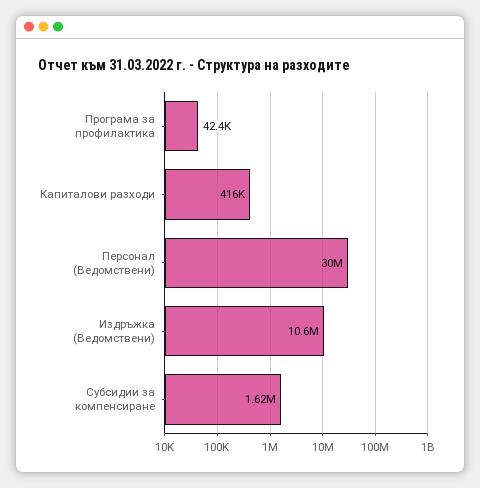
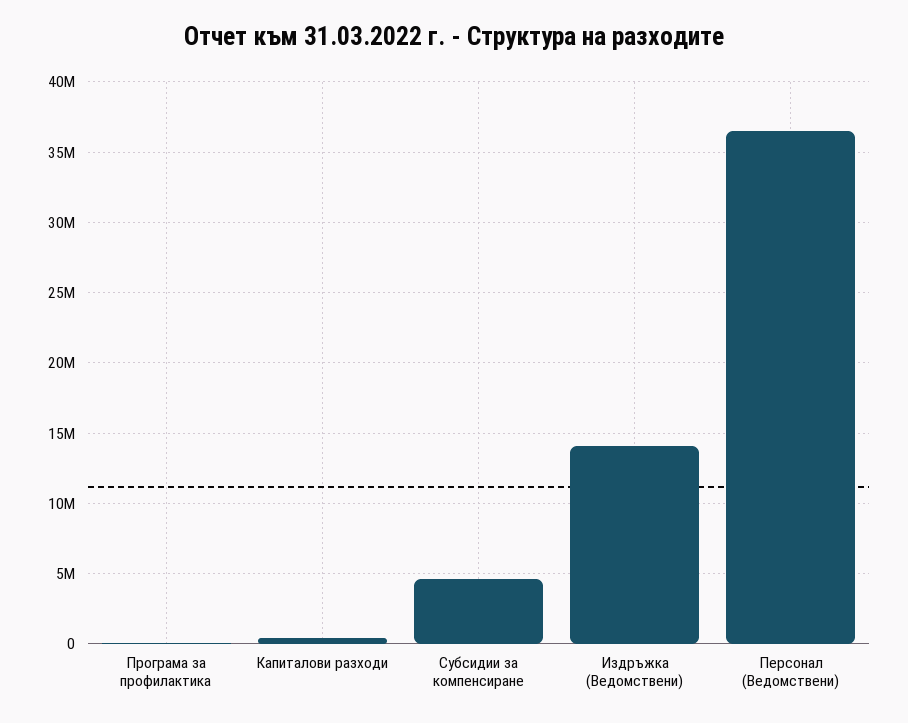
Персонал (Ведомствени): 30000000 -> 36500000
Издръжка (Ведомствени): 10600000 -> 14000000
Субсидии за компенсиране: 1620000 -> 4500000

